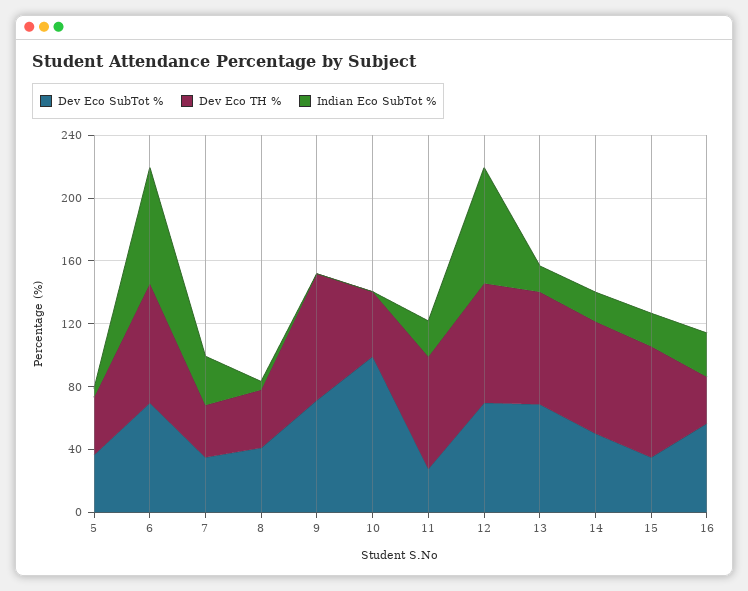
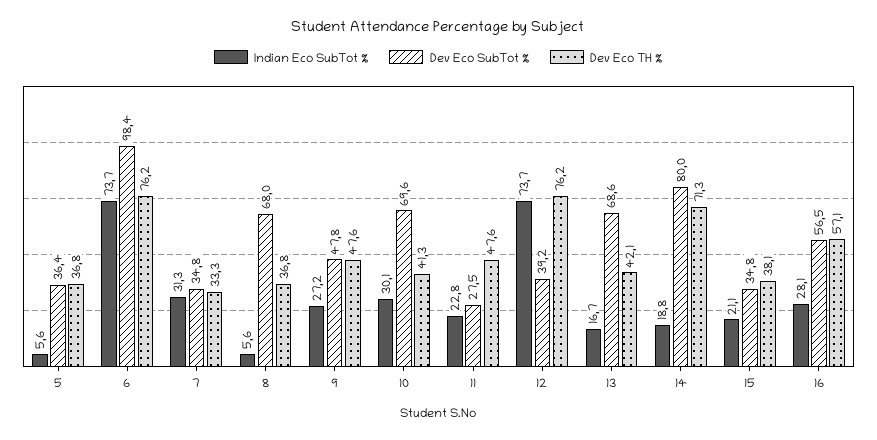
Dev Eco SubTot %, 6: 70 -> 98.4
Dev Eco SubTot %, 8: 40 -> 68
Dev Eco SubTot %, 9: 70 -> 47.8
Dev Eco TH %, 9: 80 -> 47.6
Indian Eco SubTot %, 9: 0 -> 27.2
Dev Eco SubTot %, 10: 100 -> 69.6
Indian Eco SubTot %, 10: 0 -> 30.1
Dev Eco TH %, 11: 70 -> 47.6
Dev Eco SubTot %, 12: 70 -> 39.2
Dev Eco TH %, 13: 70 -> 42.1
Dev Eco SubTot %, 14: 50 -> 80
Dev Eco TH %, 15: 70 -> 38.1
Dev Eco TH %, 16: 30 -> 57.1

